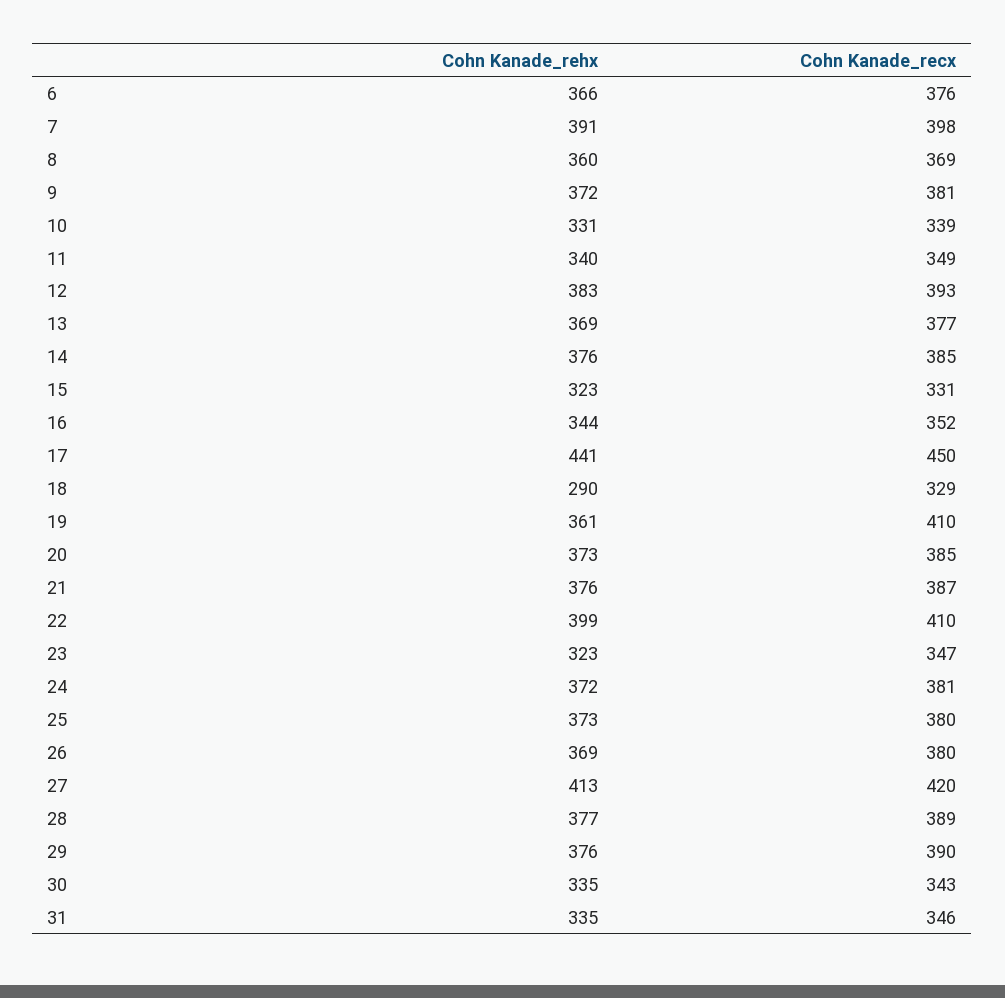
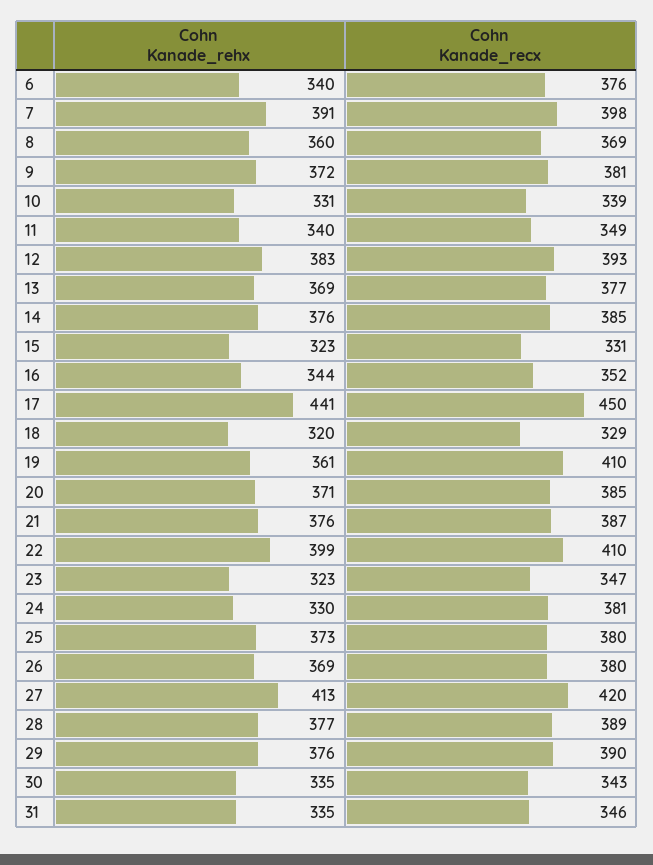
Cohn Kanade_rehx, 6: 366 -> 340
Cohn Kanade_rehx, 18: 290 -> 320
Cohn Kanade_rehx, 20: 373 -> 371
Cohn Kanade_rehx, 24: 372 -> 330

